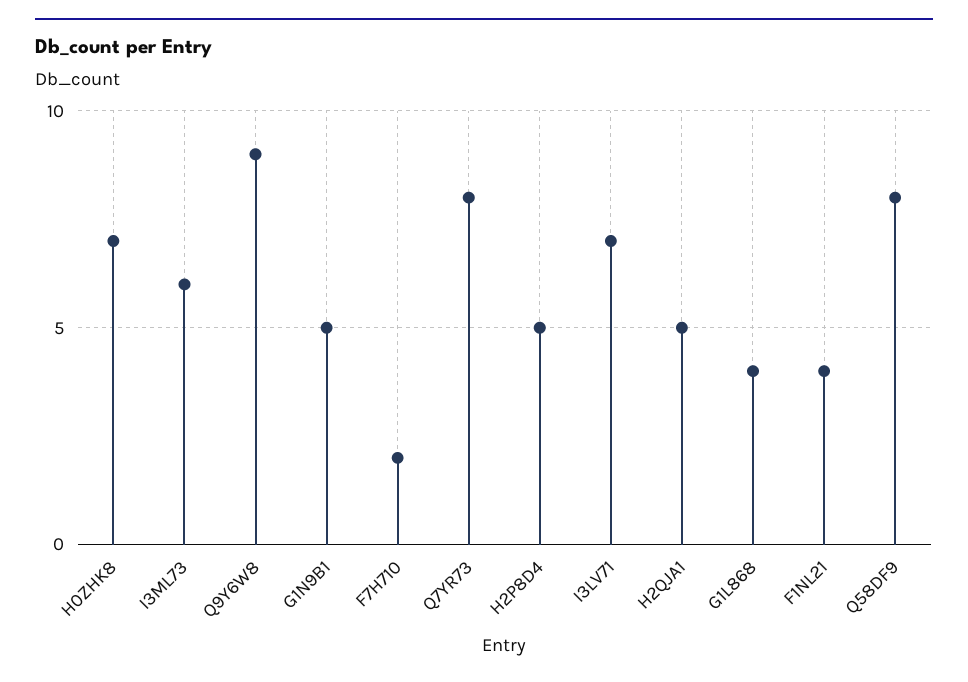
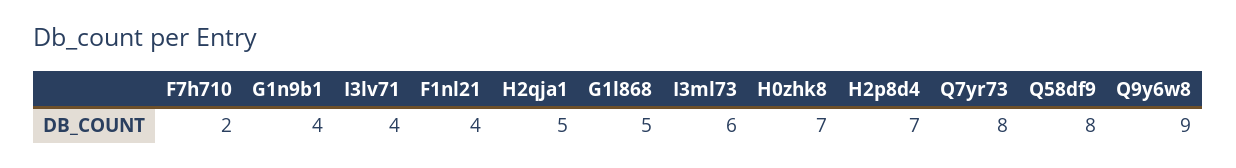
G1N9B1: 5 -> 4
H2P8D4: 5 -> 7
I3LV71: 7 -> 4
G1L868: 4 -> 5

